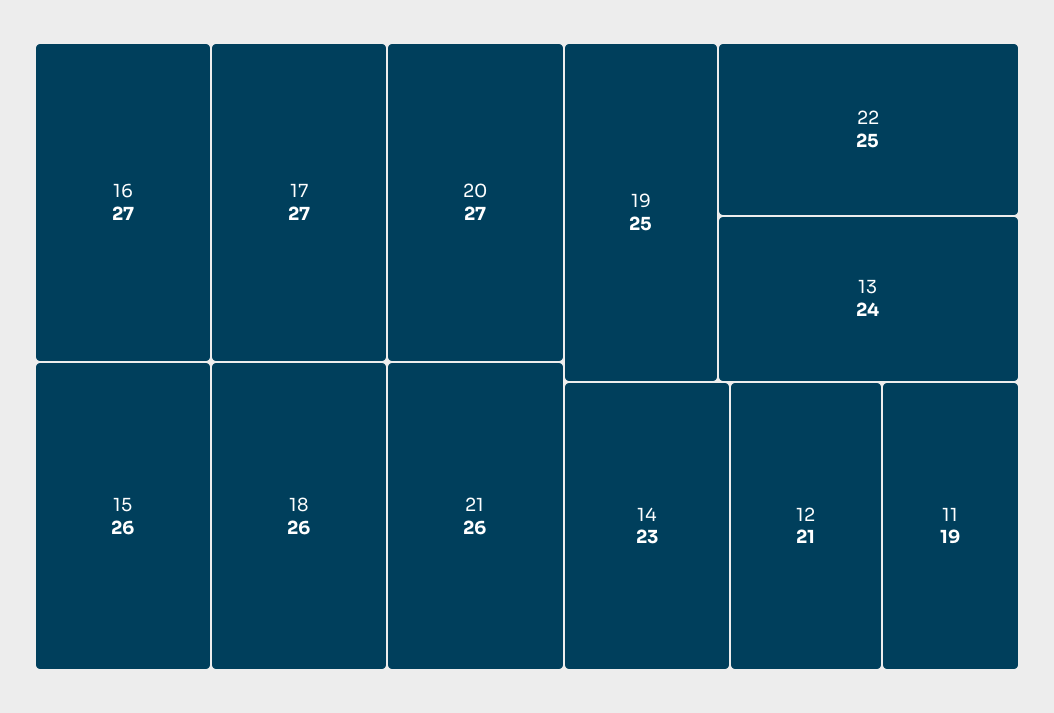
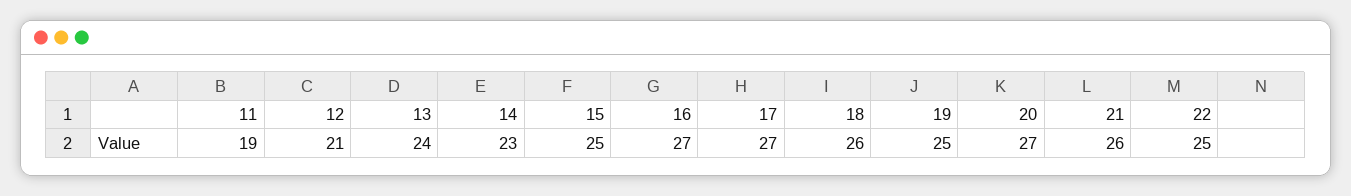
15: 26 -> 25

